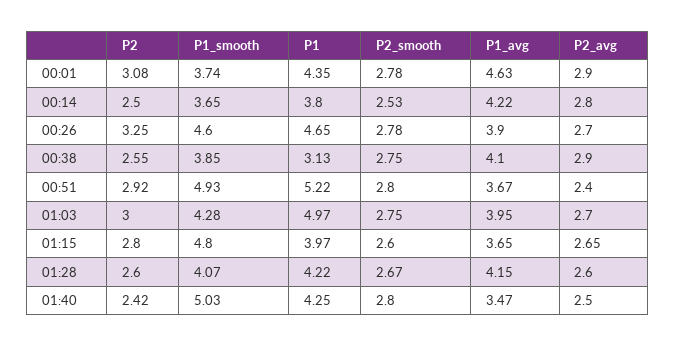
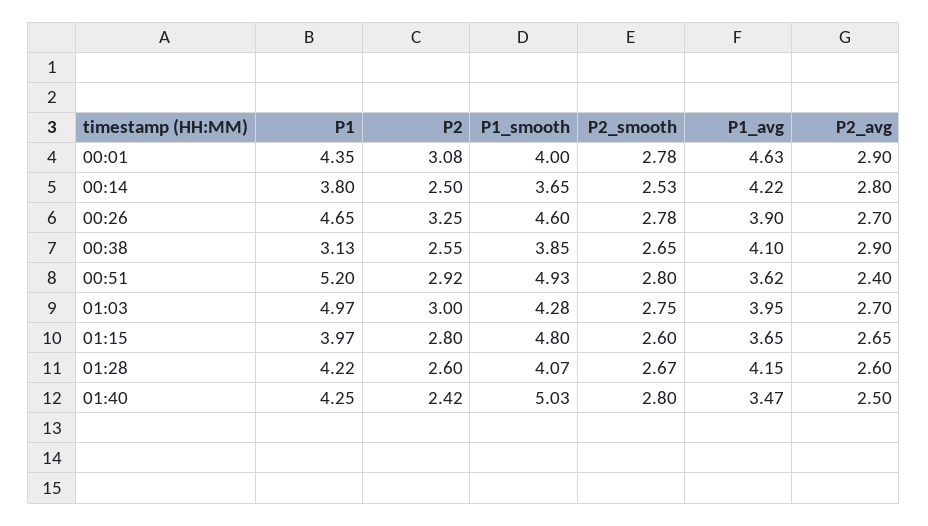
P1_smooth, 00:01: 3.74 -> 4
P2_smooth, 00:38: 2.75 -> 2.65
P1, 00:51: 5.22 -> 5.2
P1_avg, 00:51: 3.67 -> 3.62

